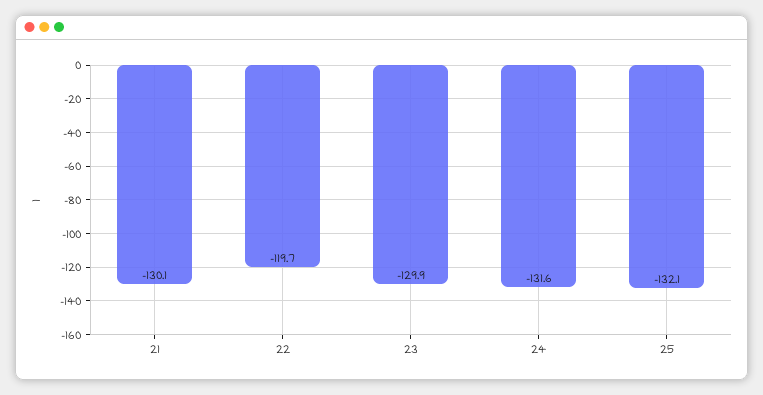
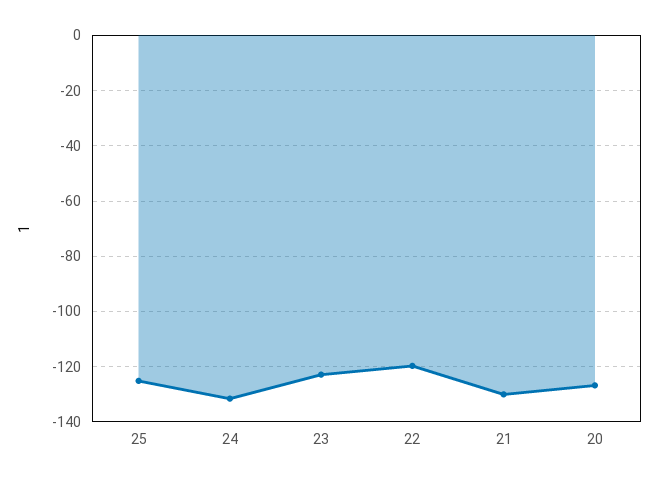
23: -129.9 -> -122.5
25: -132.1 -> -125
20: none -> -127.5

